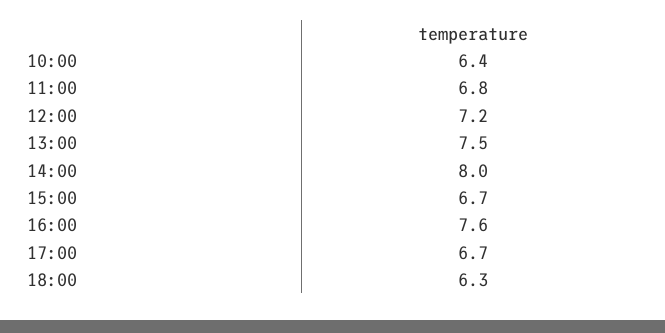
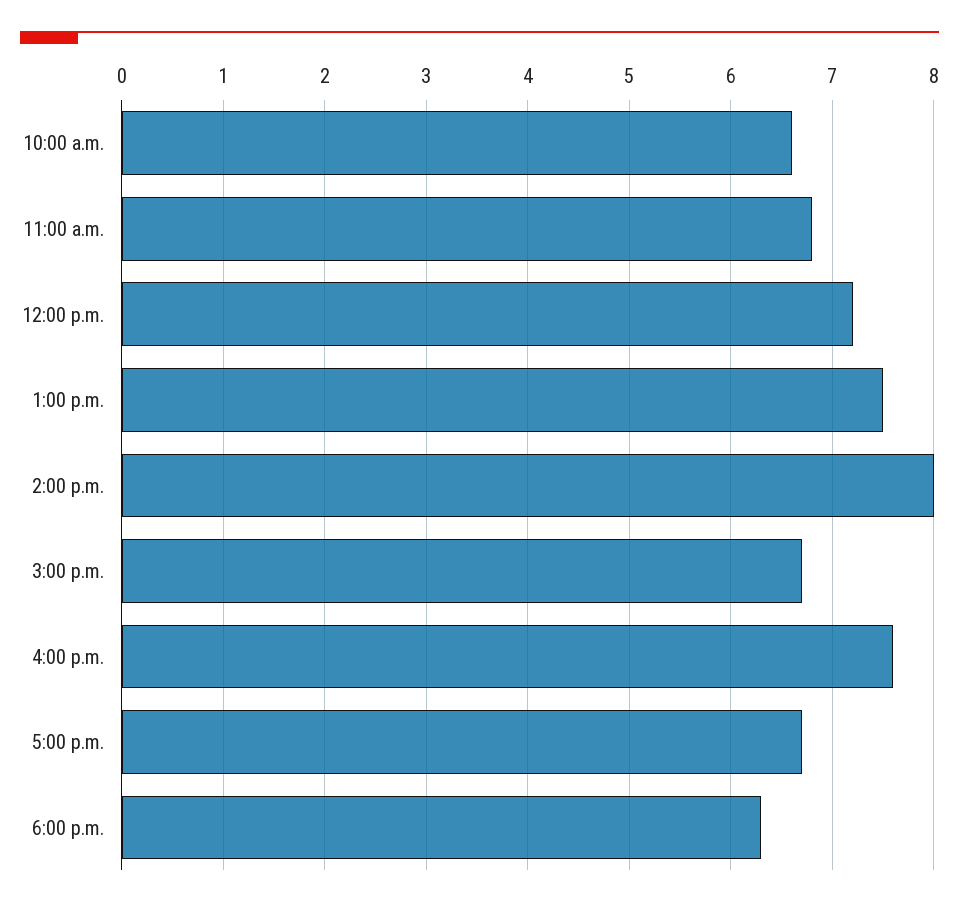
10:00: 6.4 -> 6.6

